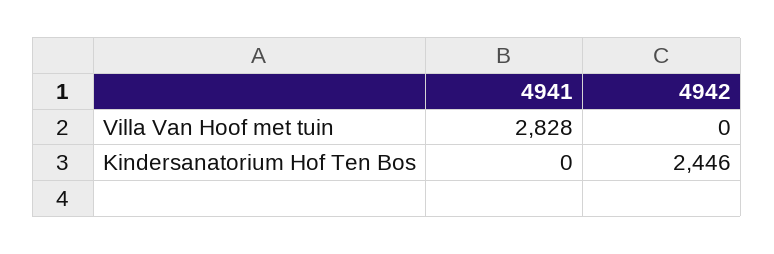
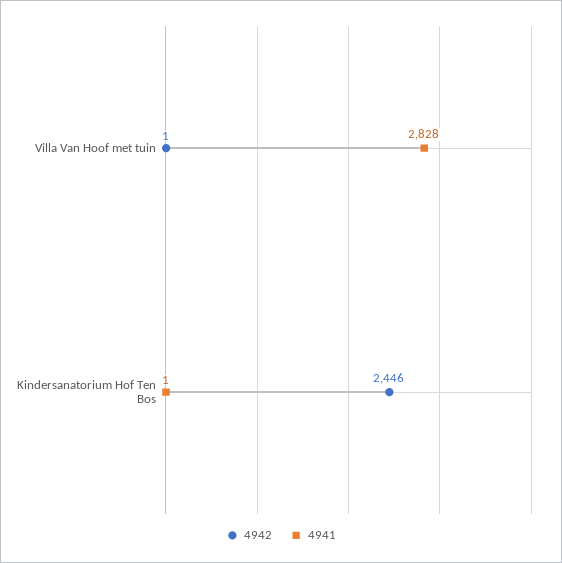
4942, Villa Van Hoof met tuin: 0 -> 1
4941, Kindersanatorium Hof Ten Bos: 0 -> 1

